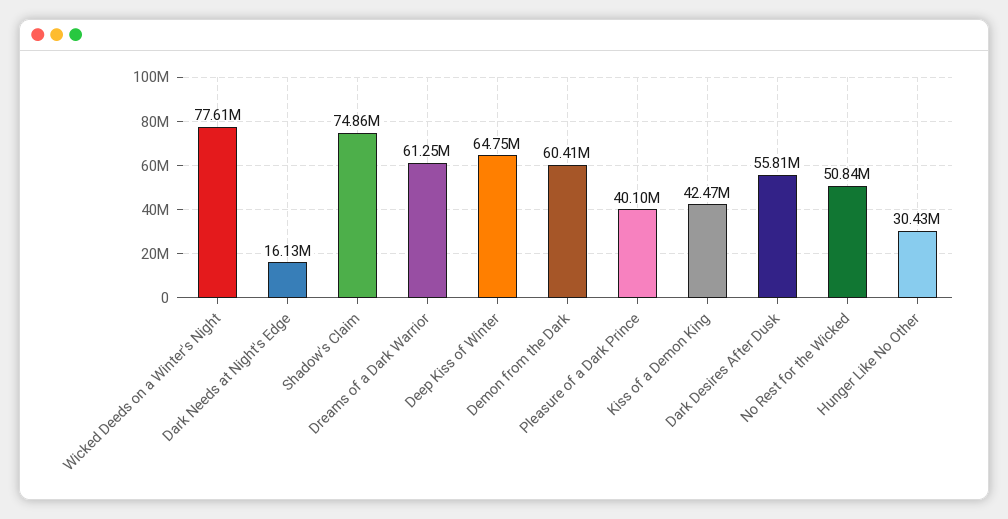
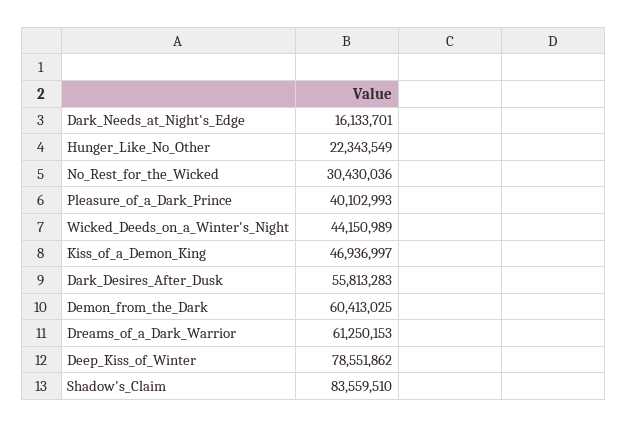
Wicked Deeds on a Winter's Night: 77610000 -> 44150989
Shadow's Claim: 74860000 -> 83559510
Deep Kiss of Winter: 64750000 -> 78551862
Kiss of a Demon King: 42470000 -> 46936997
No Rest for the Wicked: 50840000 -> 30430036
Hunger Like No Other: 30430000 -> 22343549

